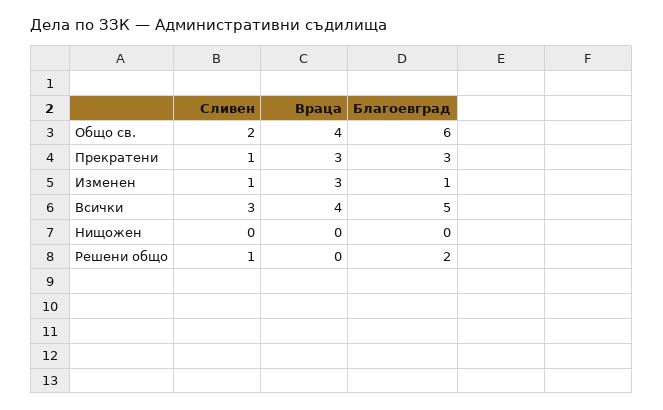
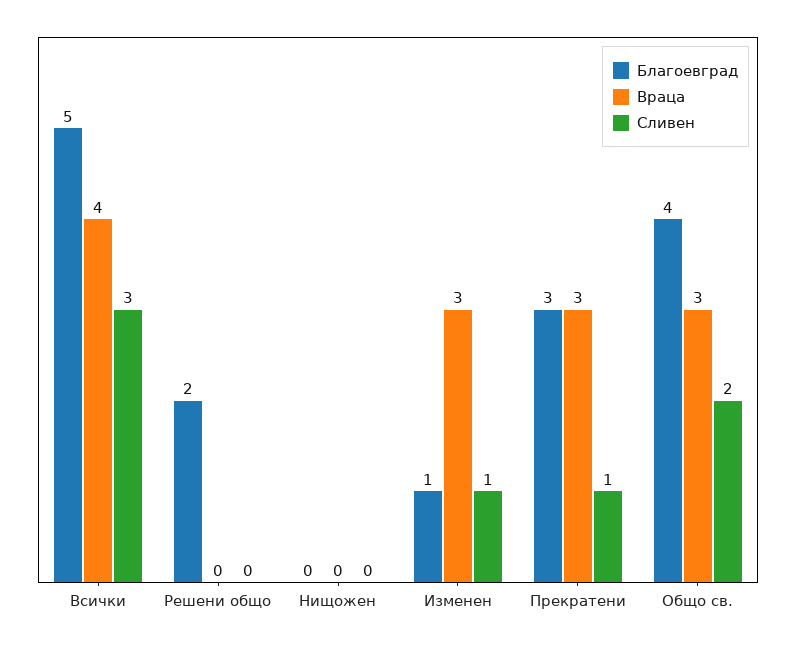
Враца, Общо св.: 4 -> 3
Благоевград, Общо св.: 6 -> 4
Сливен, Решени общо: 1 -> 0

